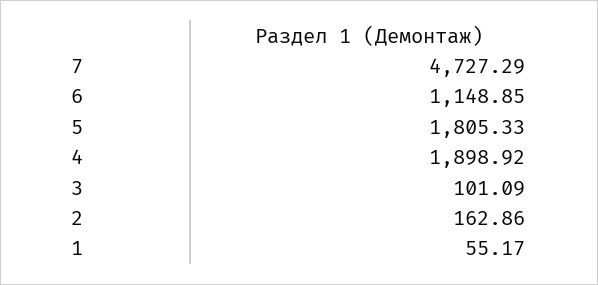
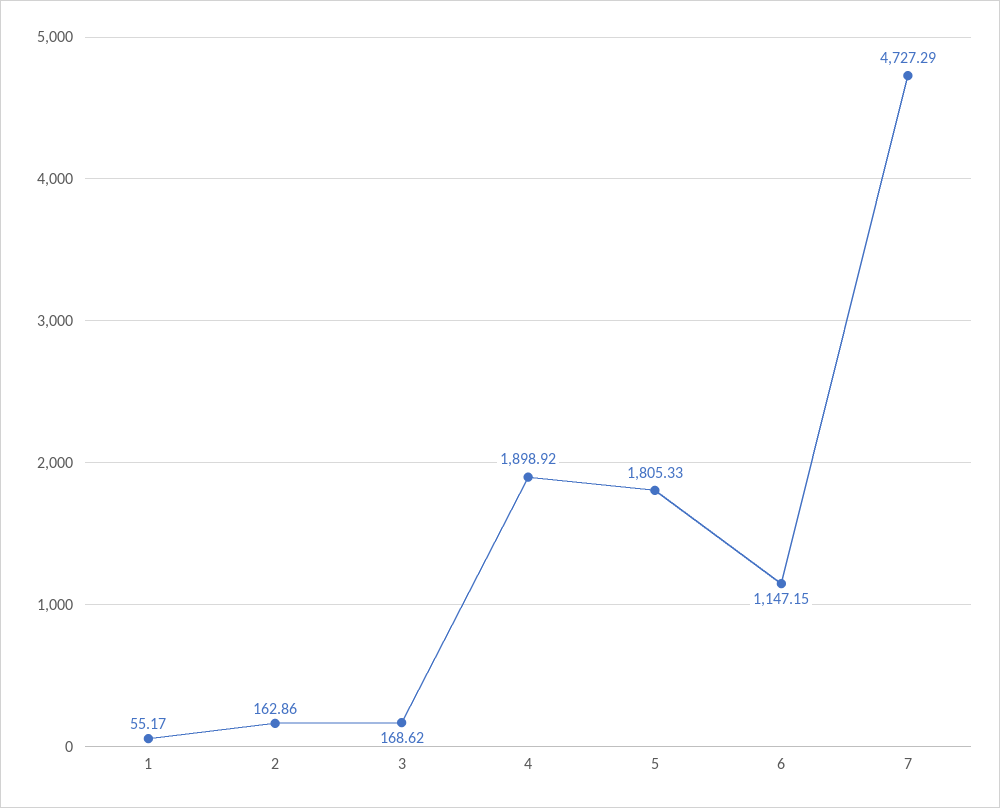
6: 1148.85 -> 1147.15
3: 101.09 -> 168.62

